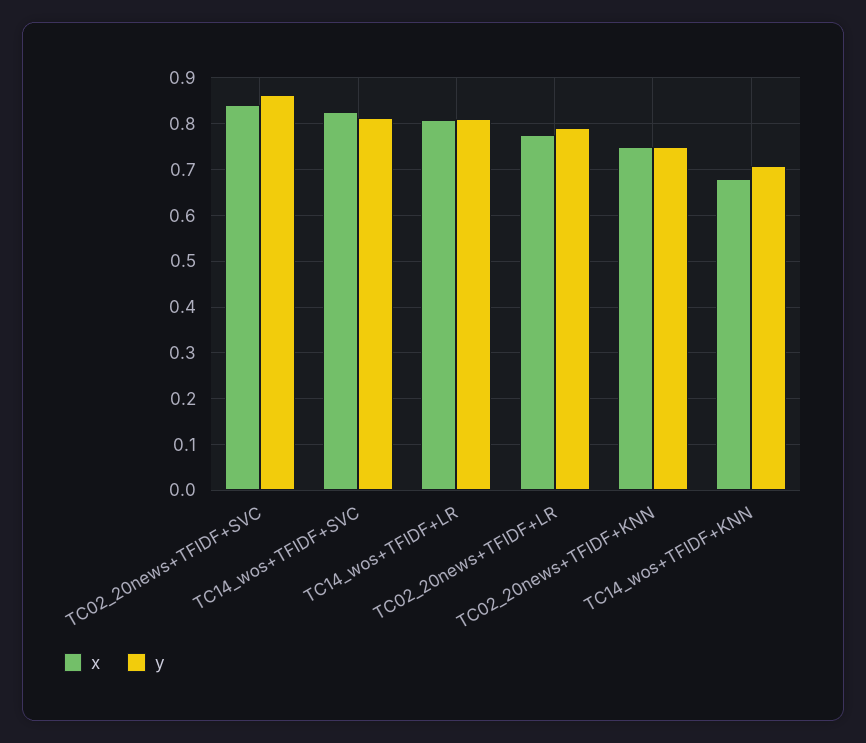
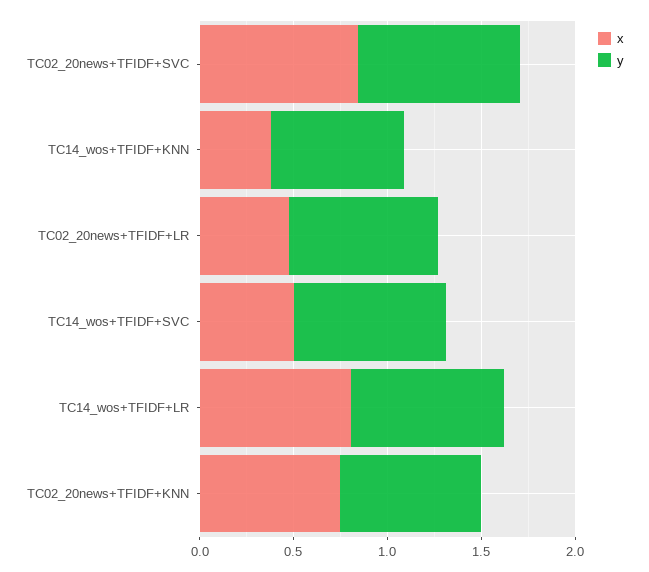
x, TC14_wos+TFIDF+SVC: 0.82 -> 0.5
x, TC02_20news+TFIDF+LR: 0.78 -> 0.5
x, TC14_wos+TFIDF+KNN: 0.68 -> 0.4

